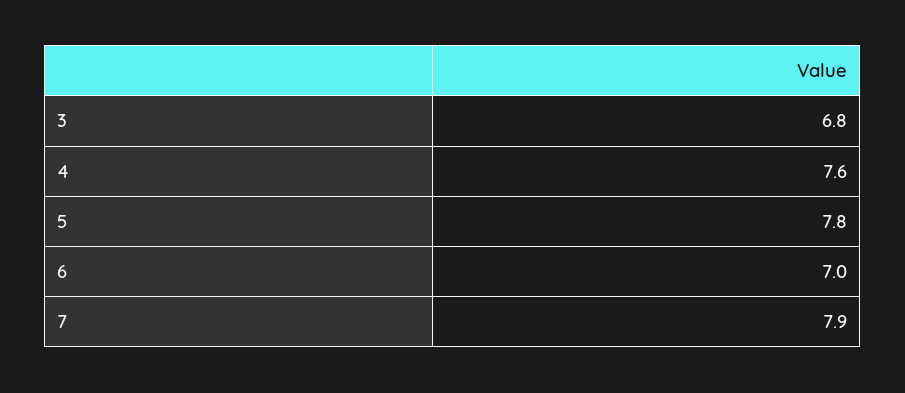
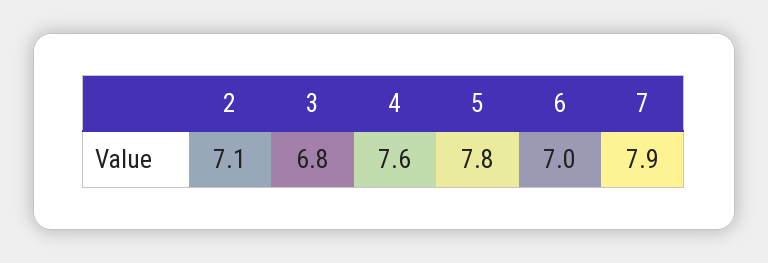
2: none -> 7.1

